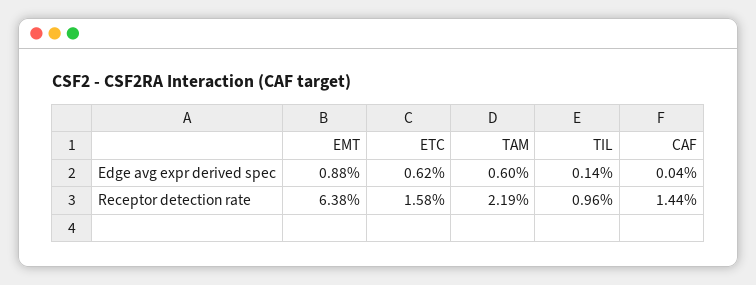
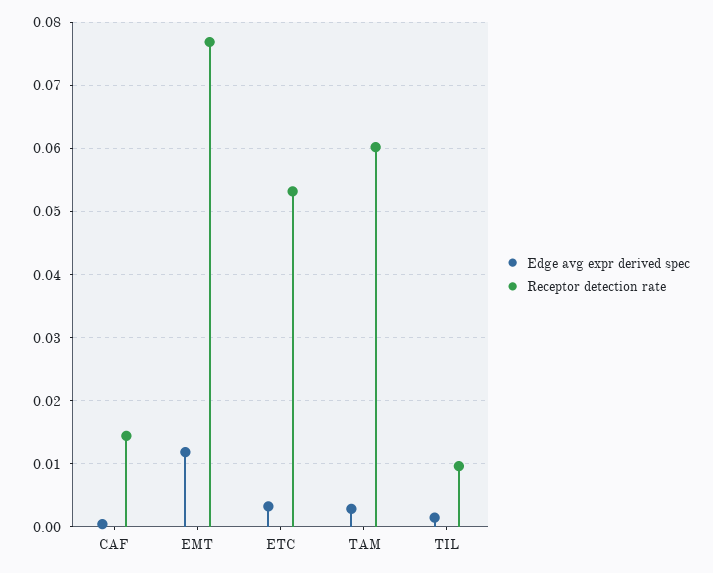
Edge avg expr derived spec, EMT: 0.0088 -> 0.012
Edge avg expr derived spec, ETC: 0.0062 -> 0.003
Edge avg expr derived spec, TAM: 0.006 -> 0.003
Receptor detection rate, EMT: 0.0638 -> 0.077
Receptor detection rate, ETC: 0.0158 -> 0.053
Receptor detection rate, TAM: 0.0219 -> 0.06

